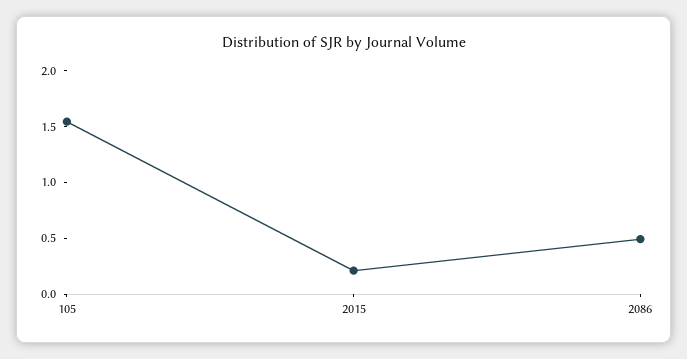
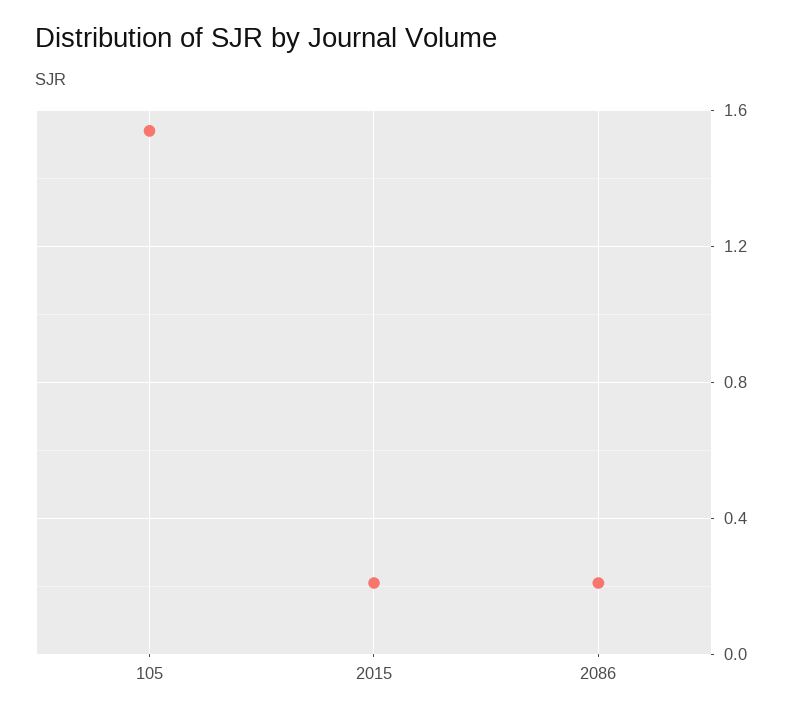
2086: 0.5 -> 0.2

